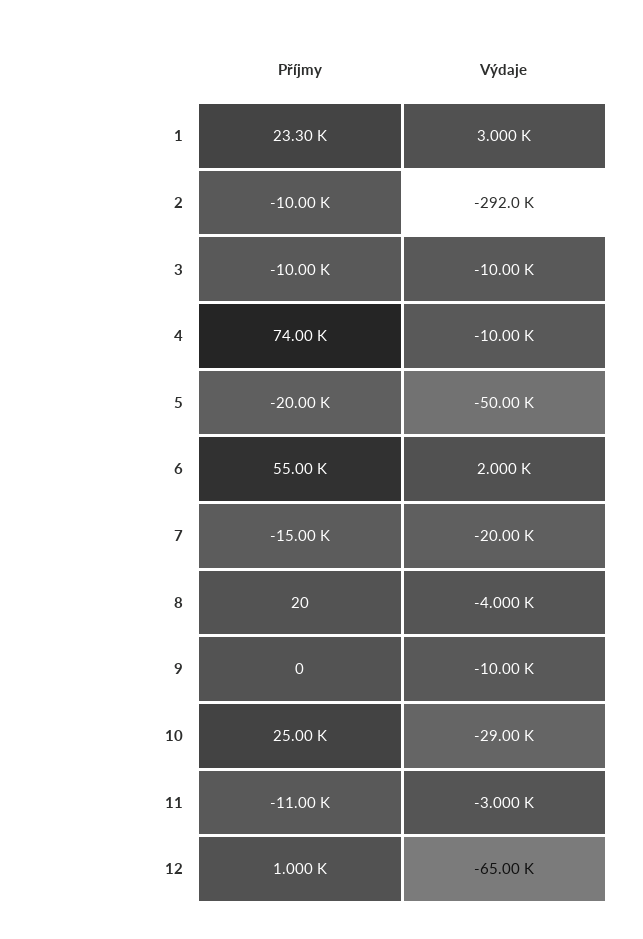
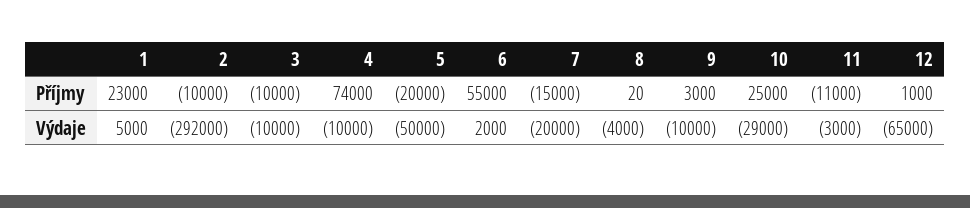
Příjmy, 1: 23300 -> 23000
Výdaje, 1: 3000 -> 5000
Příjmy, 9: 0 -> 3000

